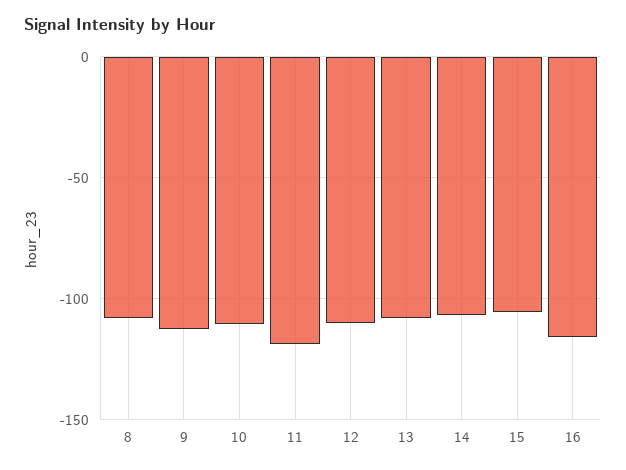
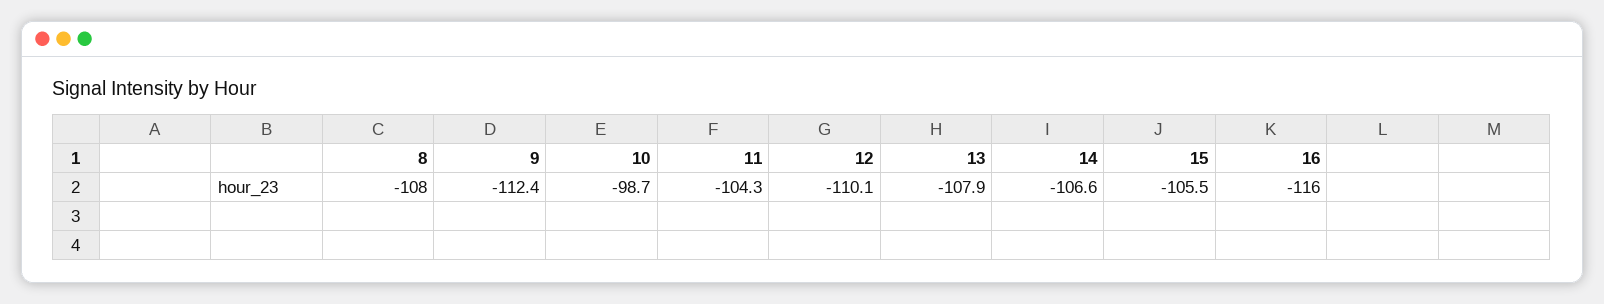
10: -110 -> -98.7
11: -120 -> -104.3

